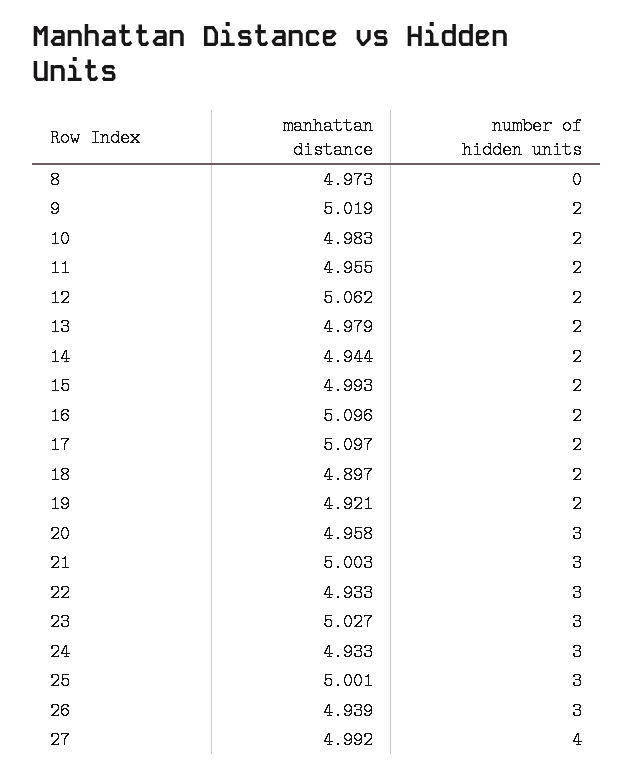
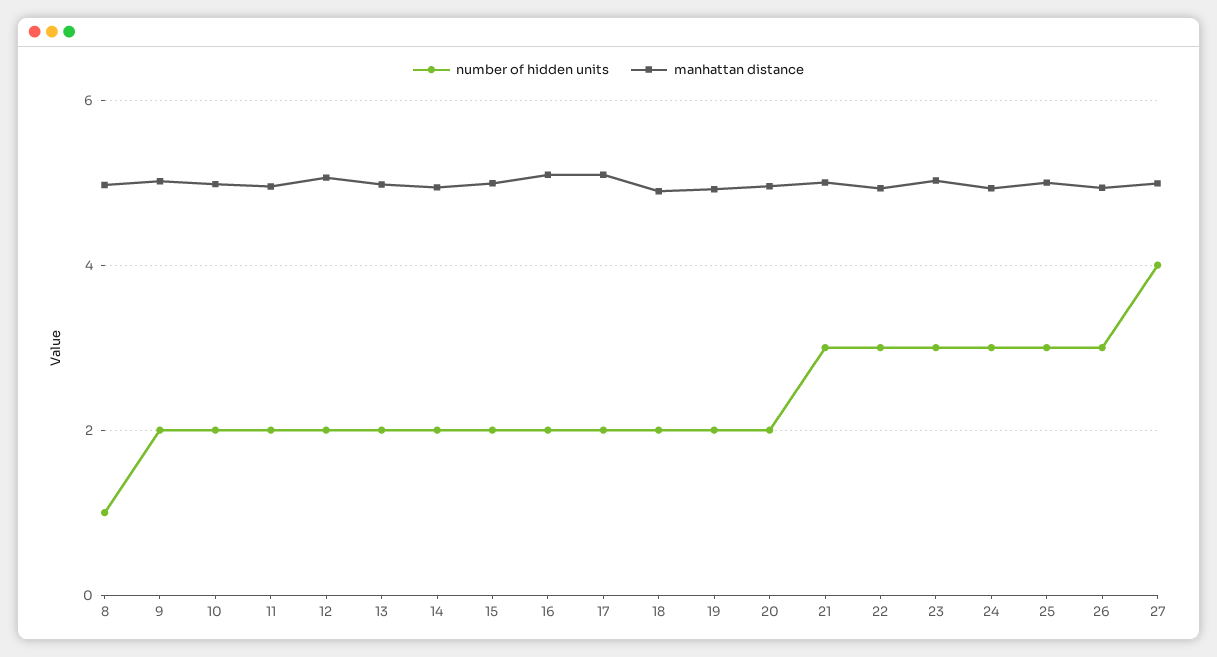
number of hidden units, 8: 0 -> 1
number of hidden units, 20: 3 -> 2

